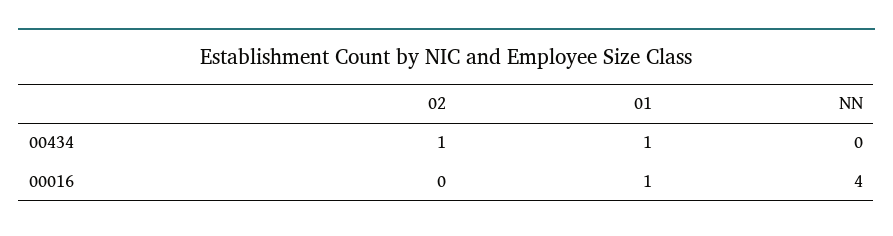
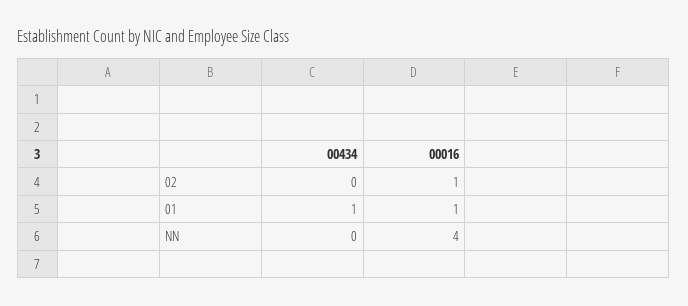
02, 00434: 1 -> 0
02, 00016: 0 -> 1

